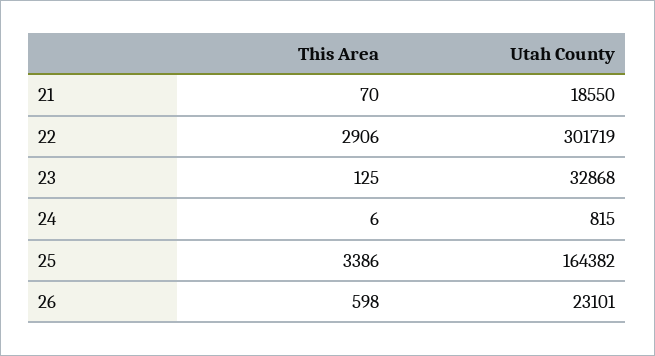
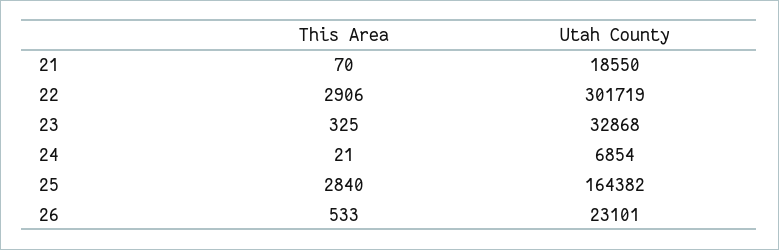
This Area, 23: 125 -> 325
This Area, 24: 6 -> 21
Utah County, 24: 815 -> 6854
This Area, 25: 3386 -> 2840
This Area, 26: 598 -> 533

